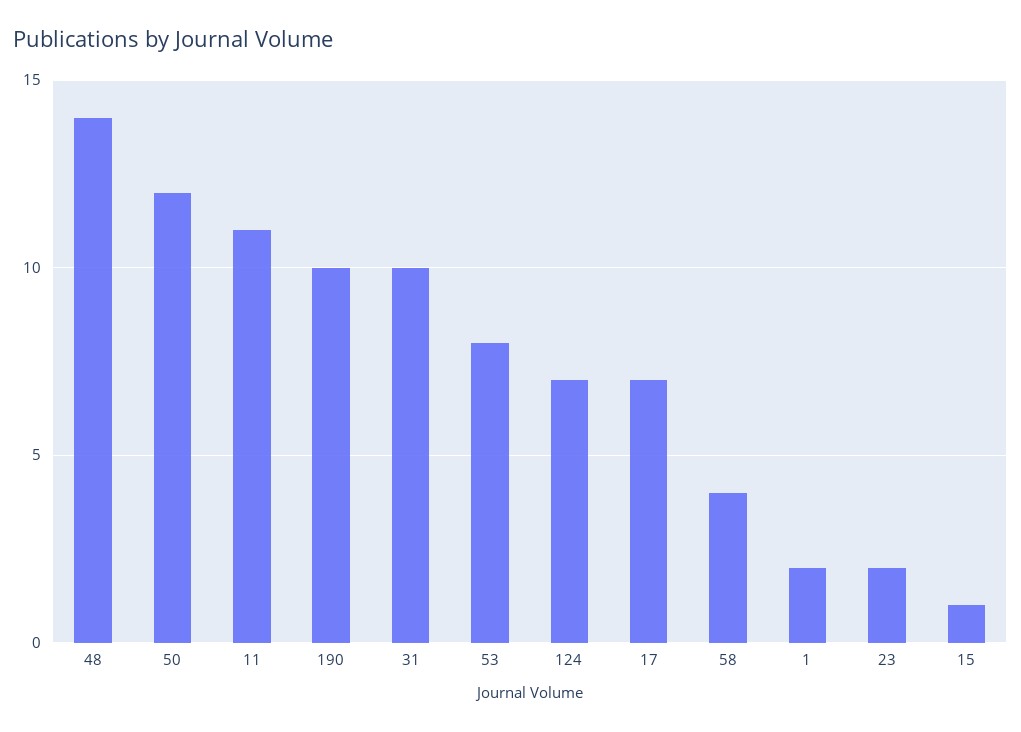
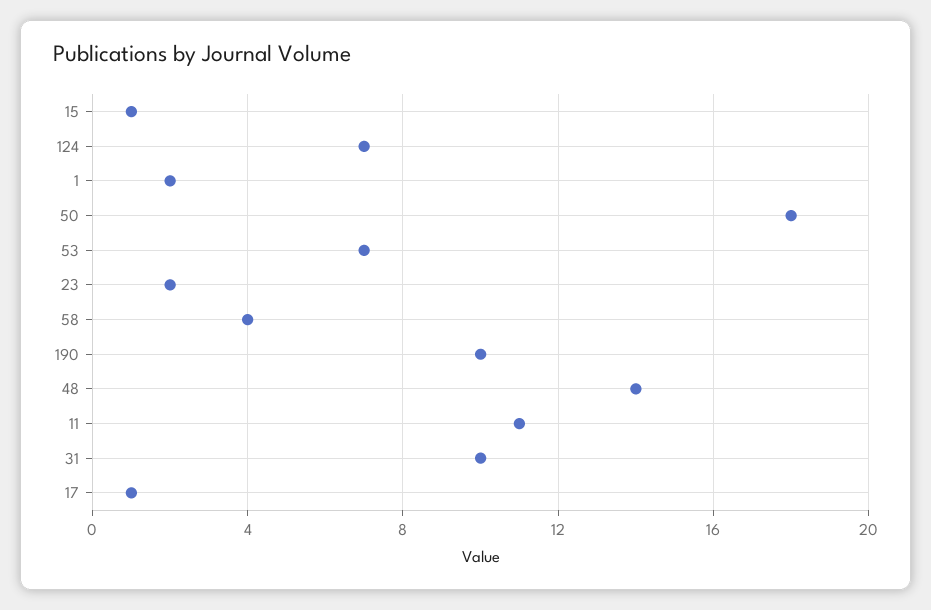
50: 12 -> 18
53: 8 -> 7
17: 7 -> 1

